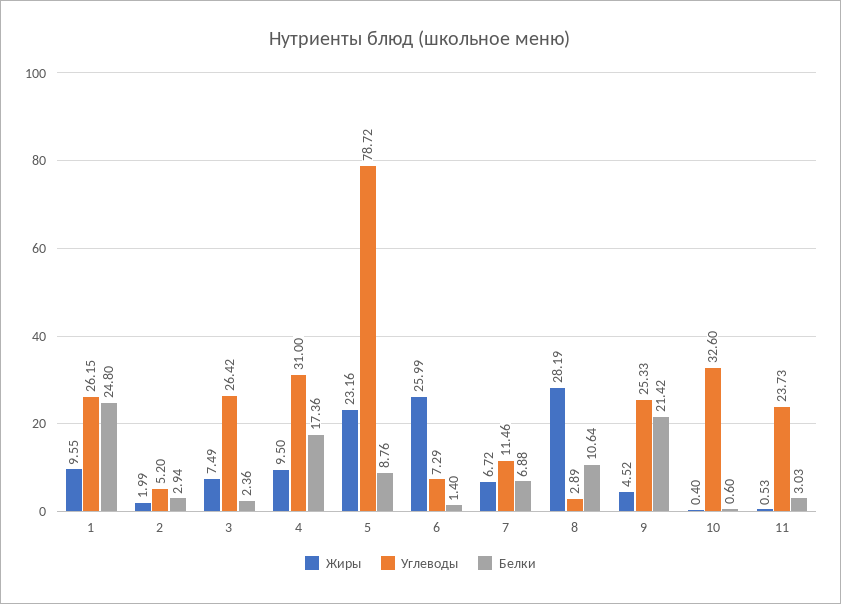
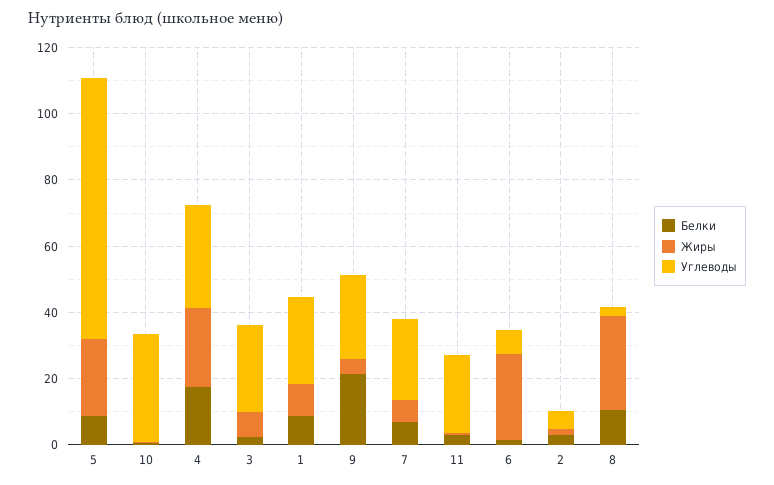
Белки, 1: 24.8 -> 10
Жиры, 4: 9.5 -> 25
Углеводы, 7: 11.46 -> 25

